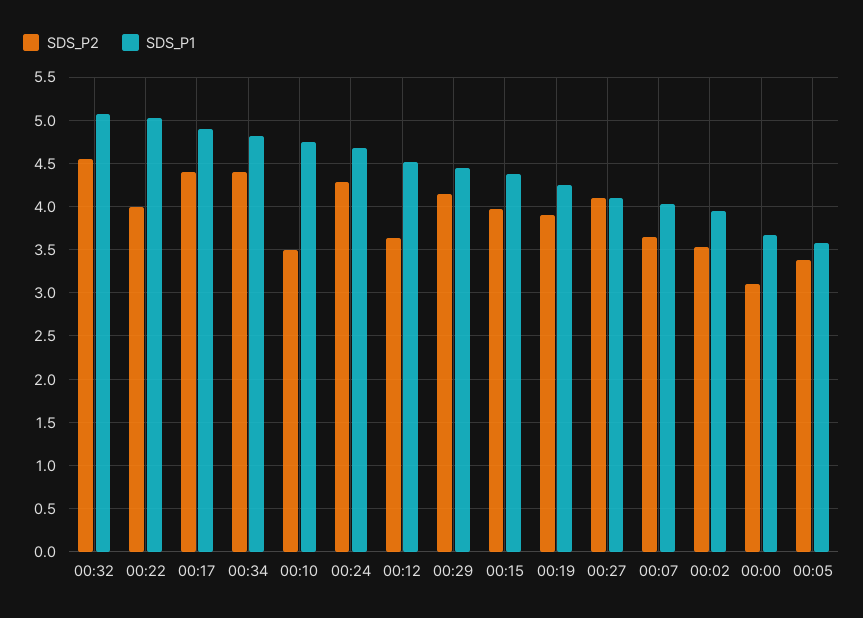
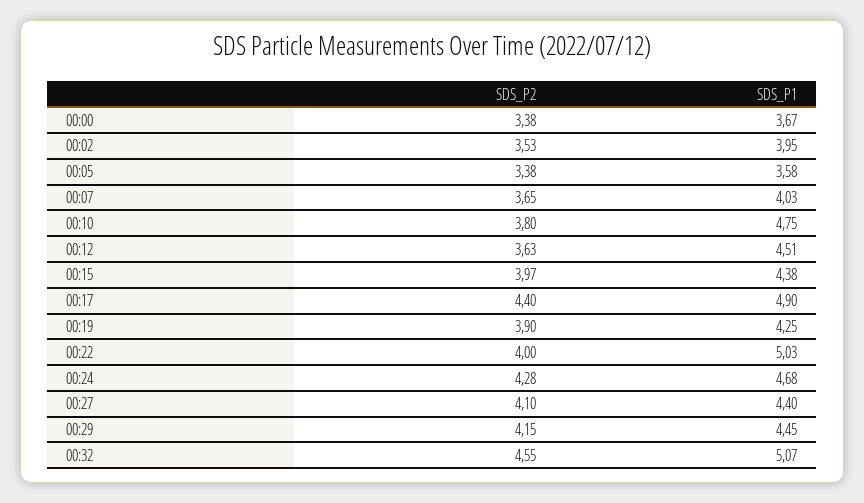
SDS_P2, 00:34: 4.4 -> none
SDS_P1, 00:34: 4.8 -> none
SDS_P2, 00:10: 3.5 -> 3.8
SDS_P1, 00:27: 4.1 -> 4.4
SDS_P2, 00:00: 3.1 -> 3.38

